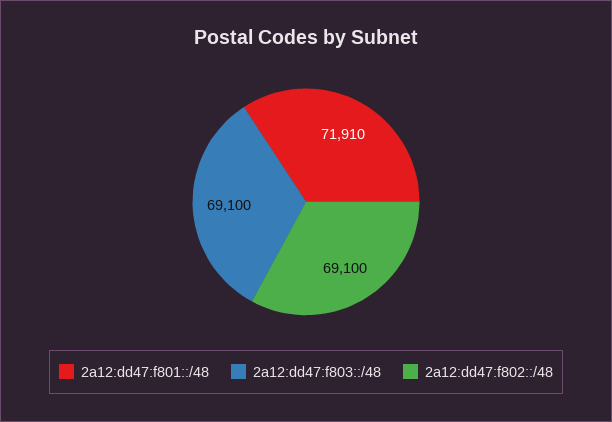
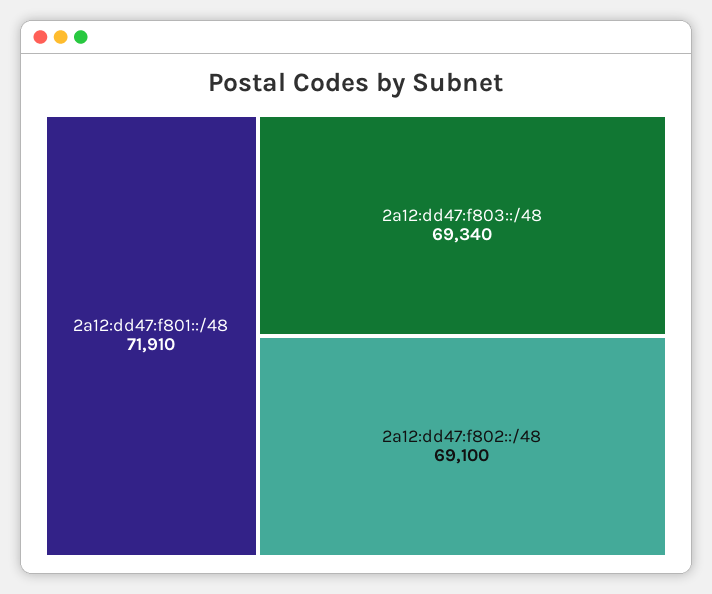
2a12:dd47:f803::/48: 69100 -> 69340

